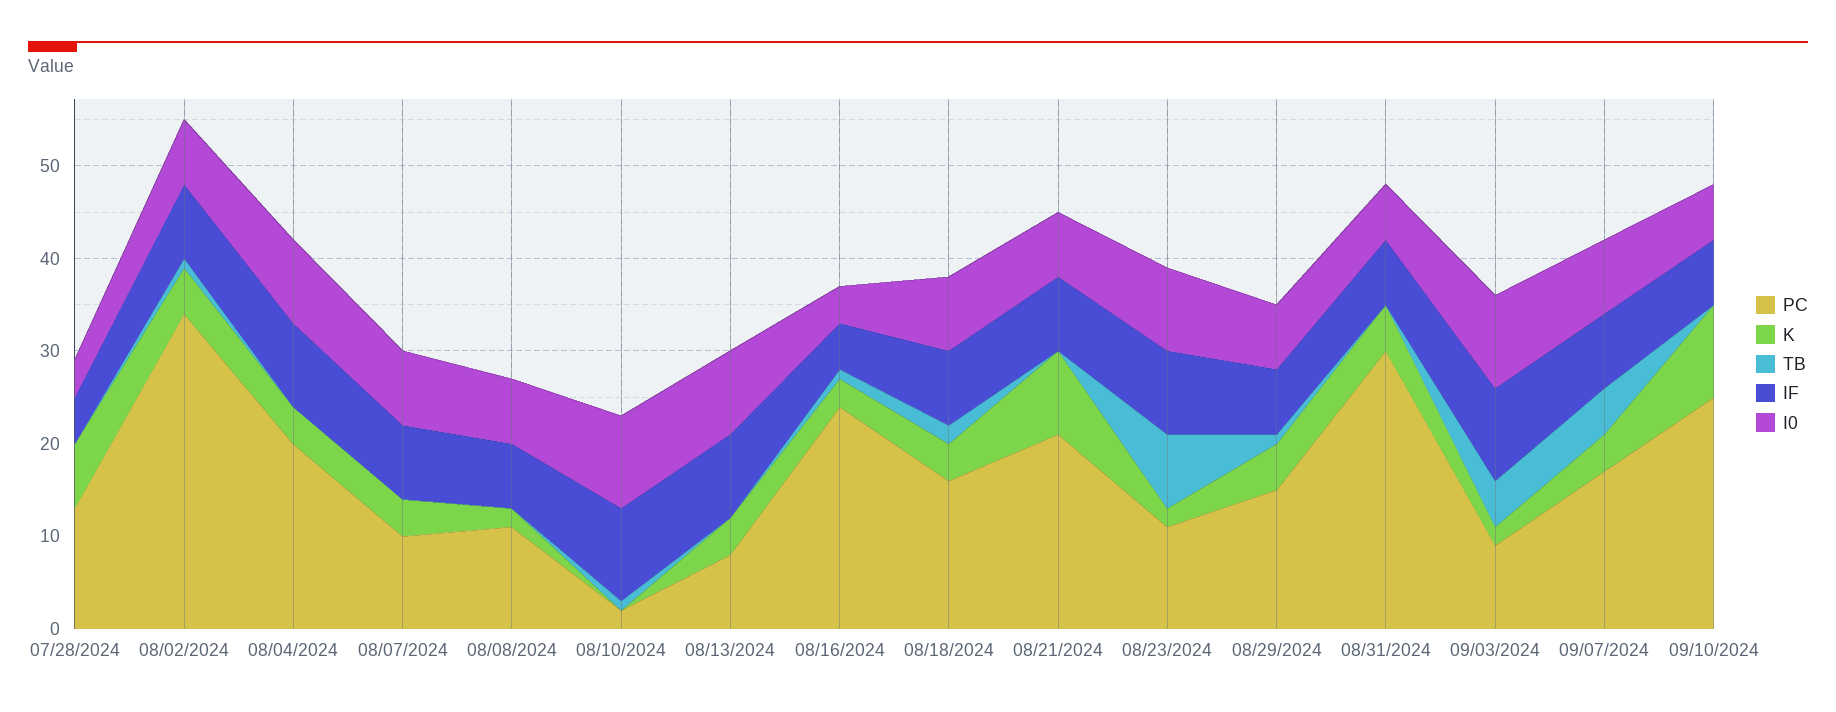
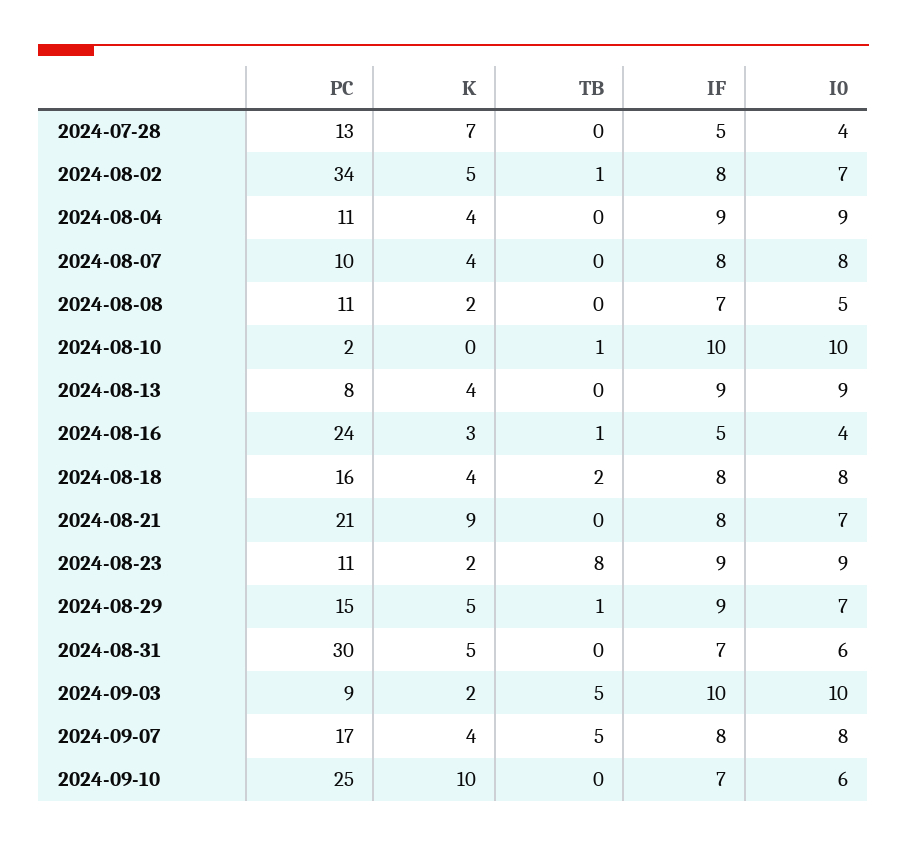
PC, 08/04/2024: 20 -> 11
I0, 08/08/2024: 7 -> 5
IF, 08/29/2024: 7 -> 9

